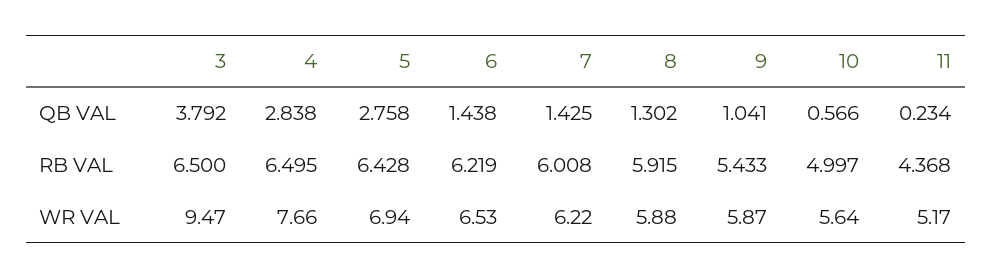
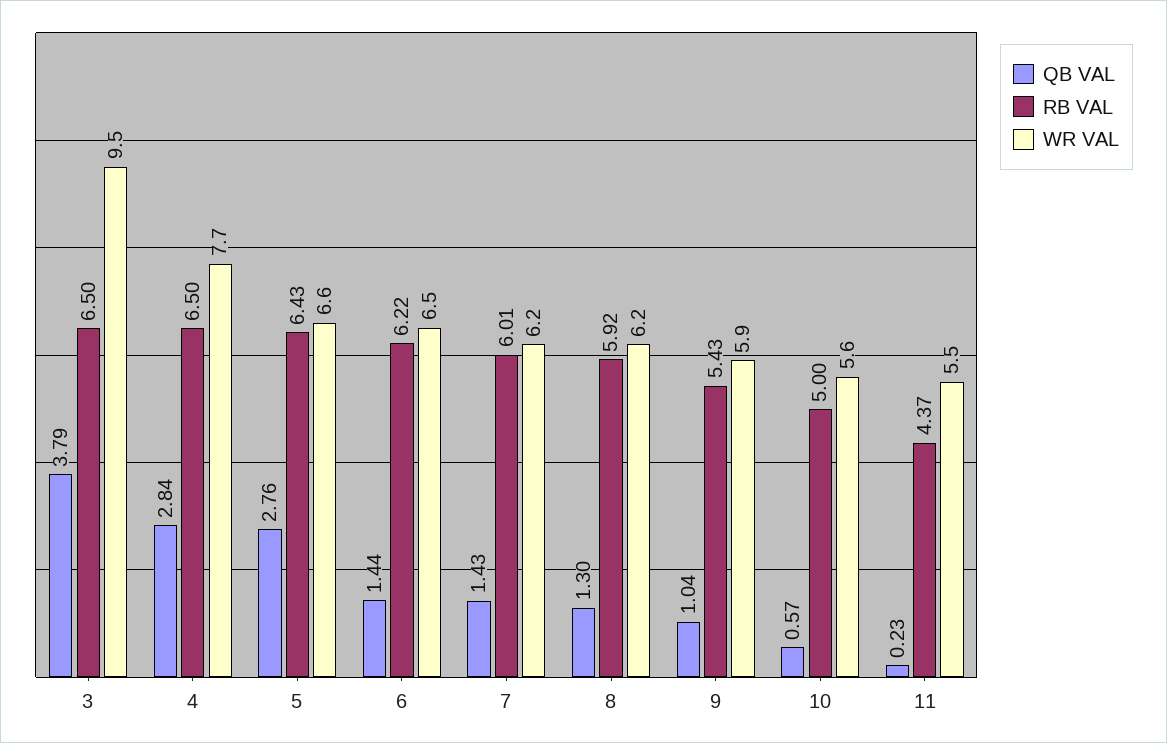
WR VAL, 5: 6.94 -> 6.6
WR VAL, 8: 5.88 -> 6.2
WR VAL, 11: 5.17 -> 5.5

